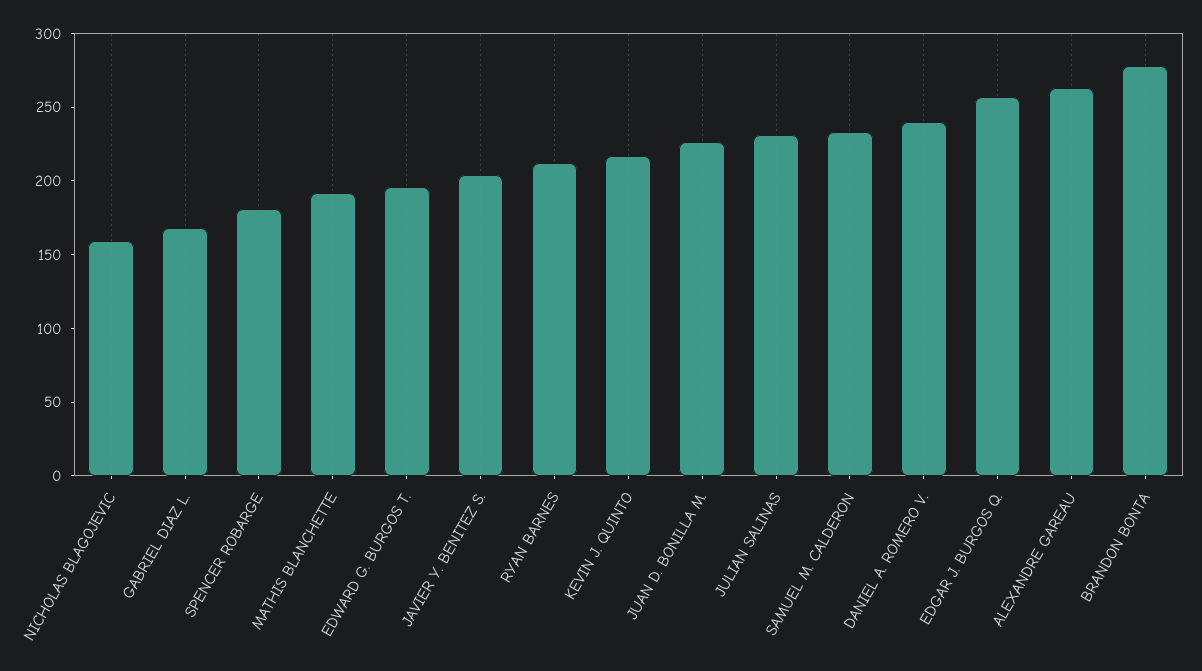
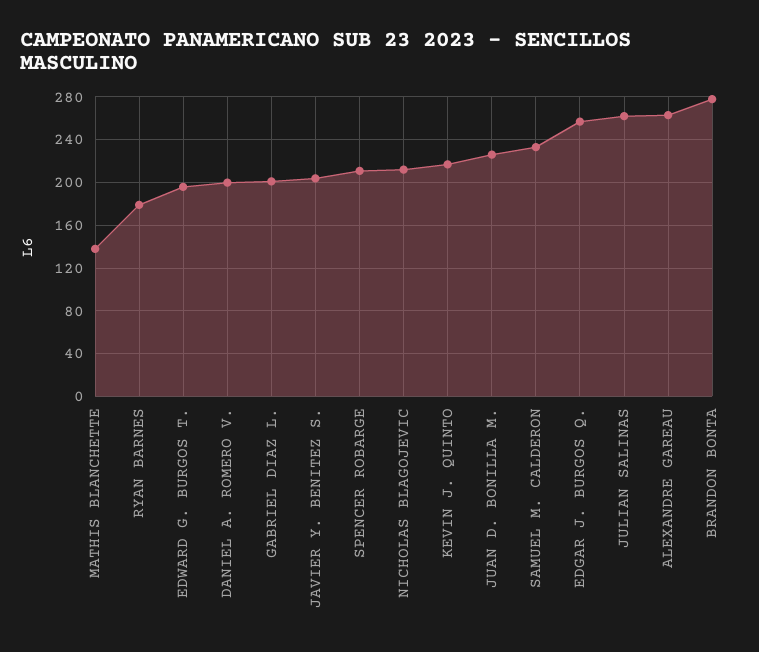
NICHOLAS BLAGOJEVIC: 160 -> 210
GABRIEL DIAZ L.: 170 -> 200
SPENCER ROBARGE: 180 -> 210
MATHIS BLANCHETTE: 190 -> 140
RYAN BARNES: 210 -> 180
JULIAN SALINAS: 230 -> 260
DANIEL A. ROMERO V.: 240 -> 200

